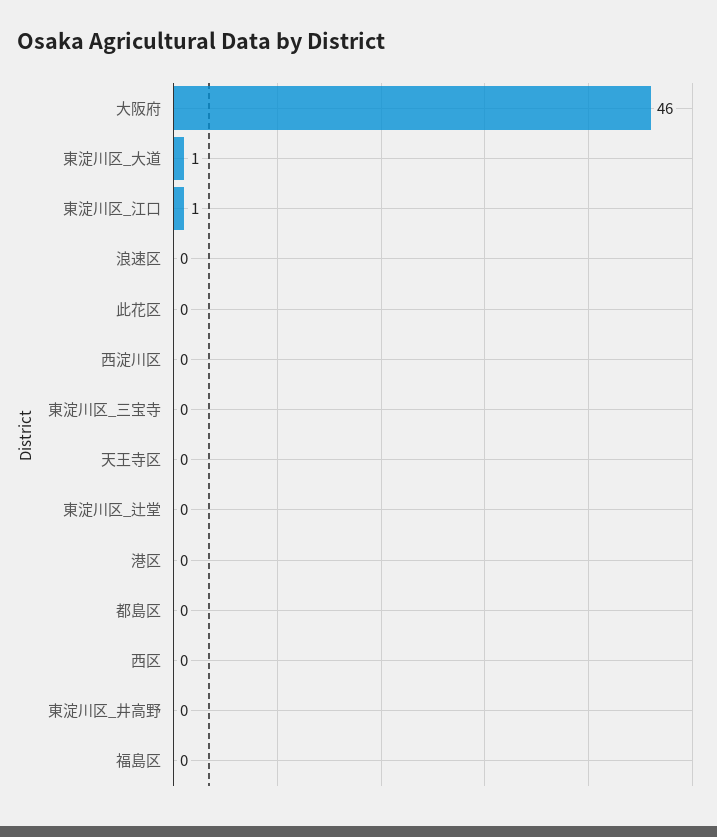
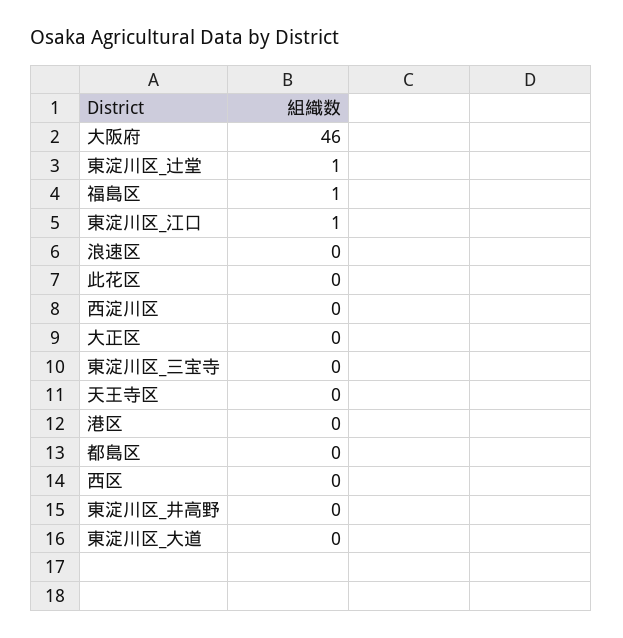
東淀川区_大道: 1 -> 0
東淀川区_辻堂: 0 -> 1
福島区: 0 -> 1
大正区: none -> 0

